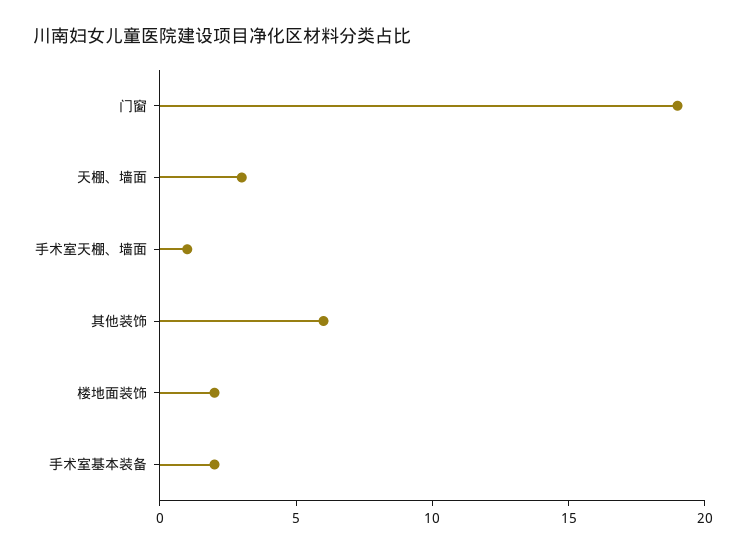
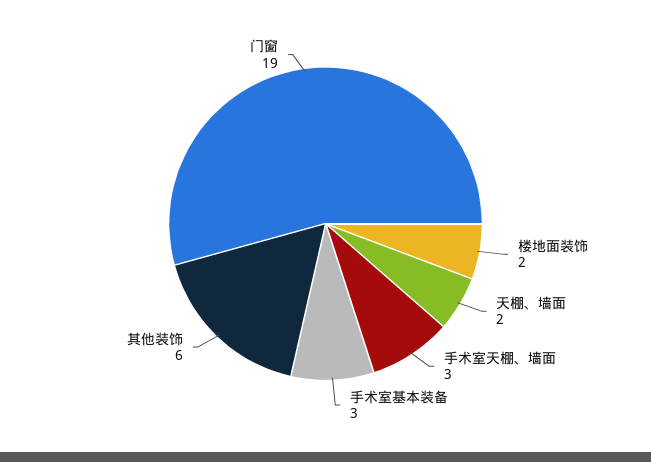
天棚、墙面: 3 -> 2
手术室天棚、墙面: 1 -> 3
手术室基本装备: 2 -> 3

